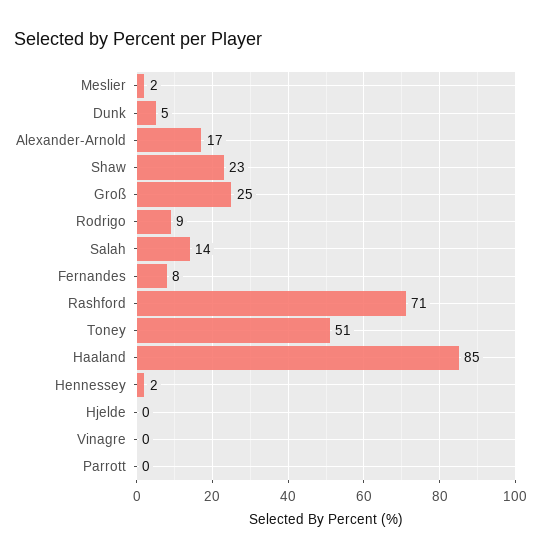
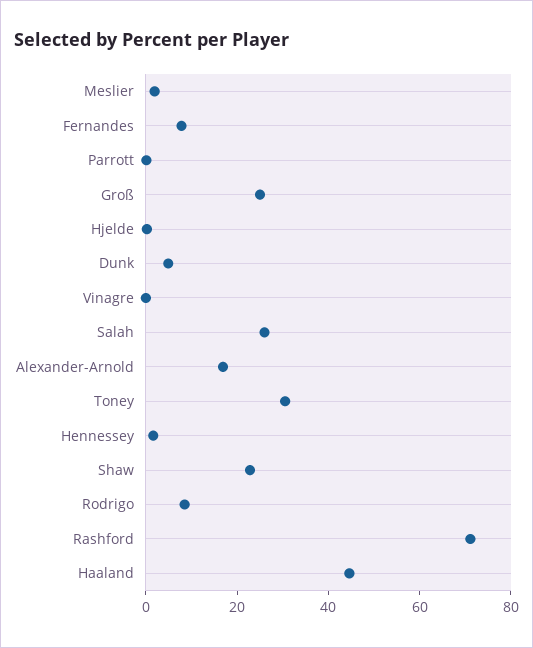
Salah: 14 -> 25
Toney: 51 -> 30
Haaland: 85 -> 45

